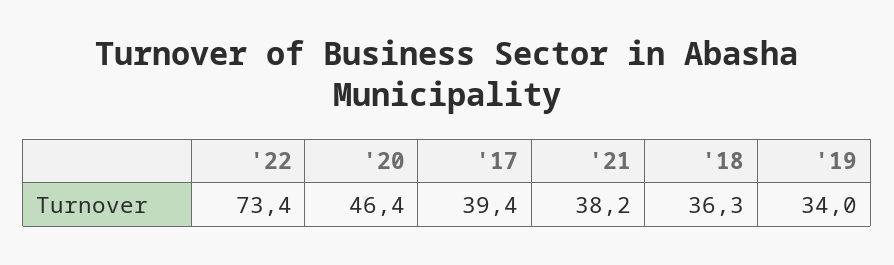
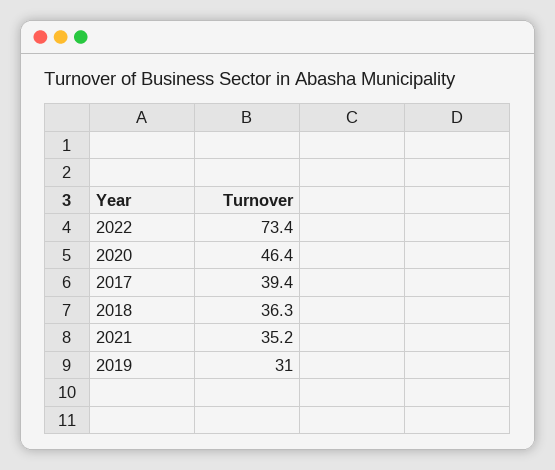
'21: 38.2 -> 35.2
'19: 34 -> 31

